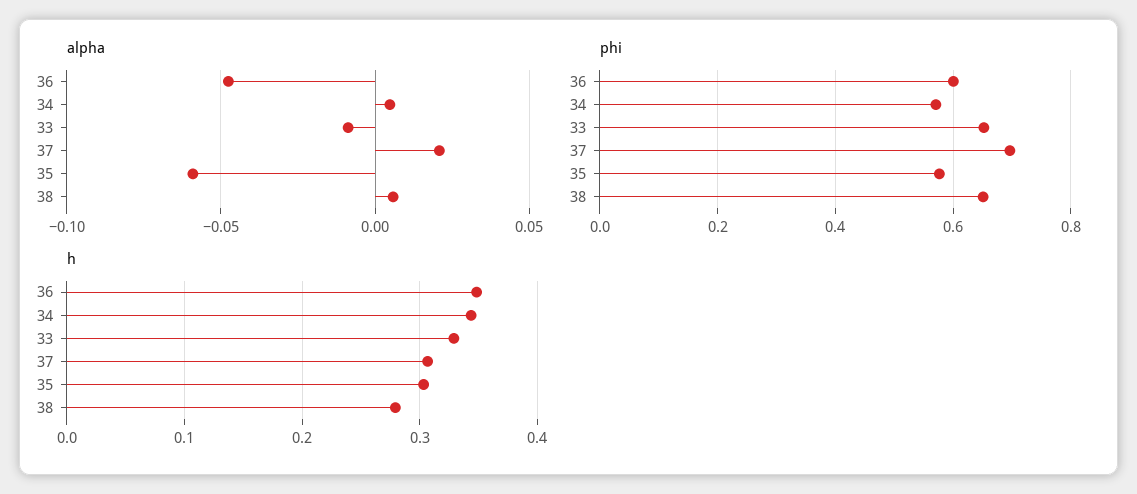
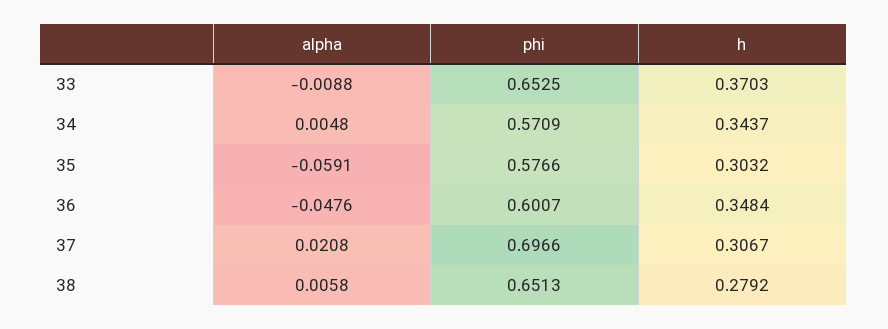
h, 33: 0.33 -> 0.3703

